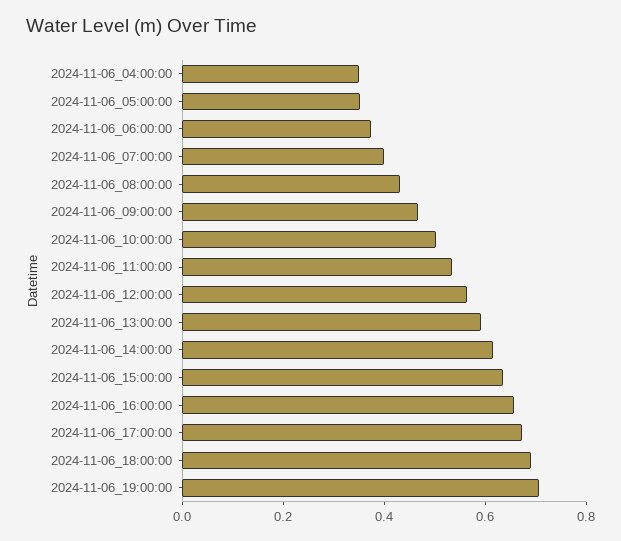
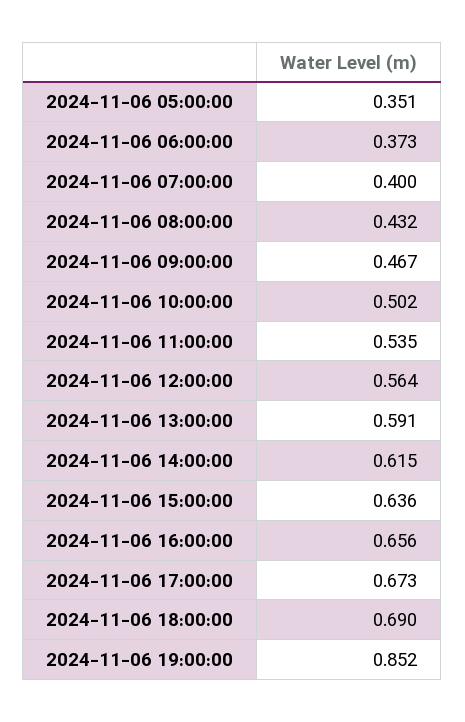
2024-11-06_04:00:00: 0.35 -> none
2024-11-06_19:00:00: 0.7 -> 0.852

